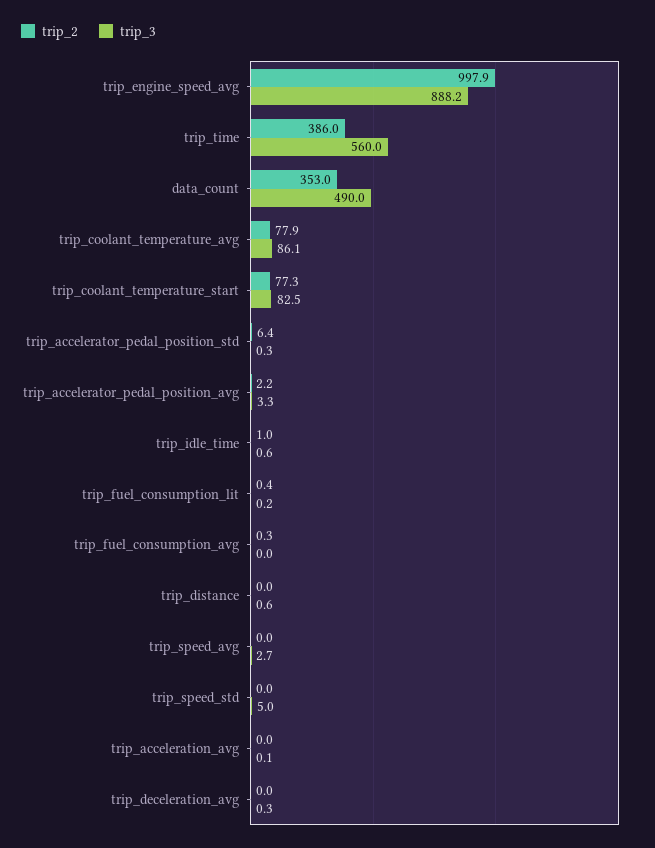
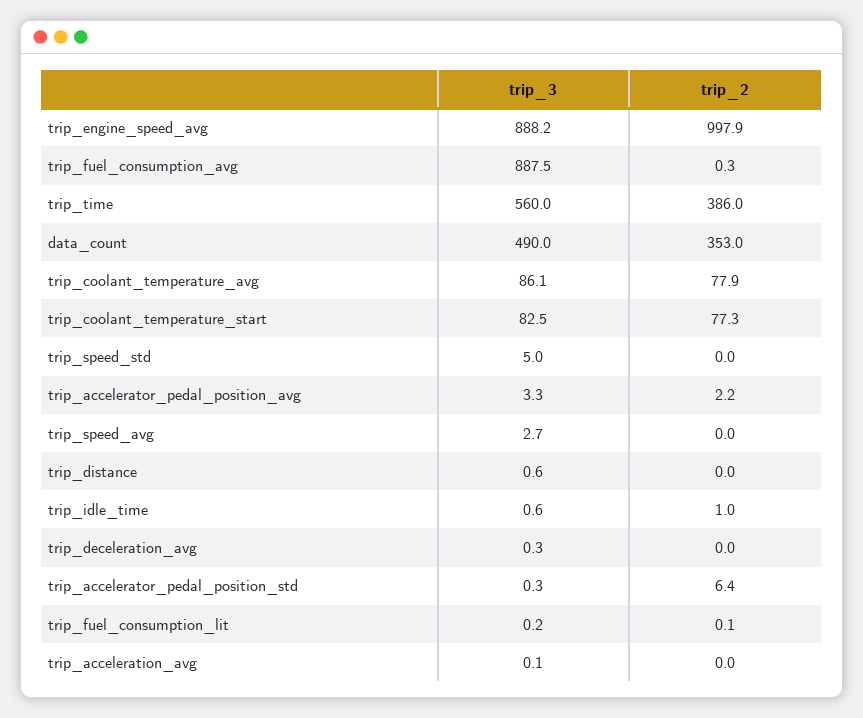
trip_2, trip_fuel_consumption_lit: 0.4 -> 0.1
trip_3, trip_fuel_consumption_avg: 0 -> 887.5

